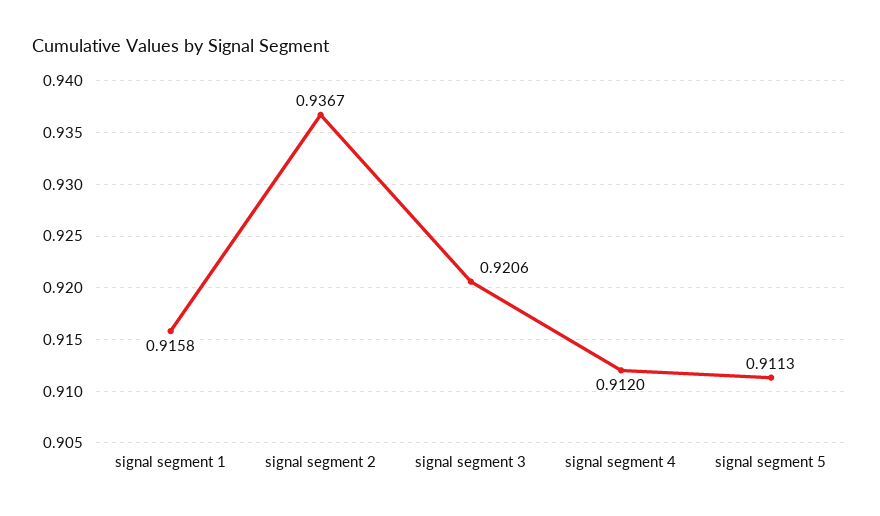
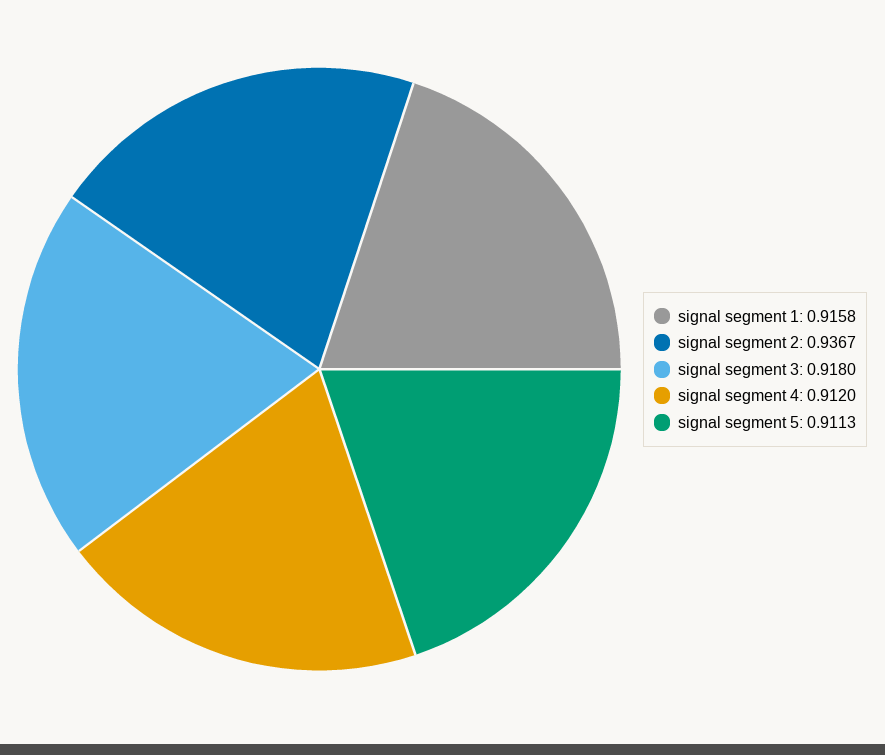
signal segment 3: 0.9206 -> 0.918

